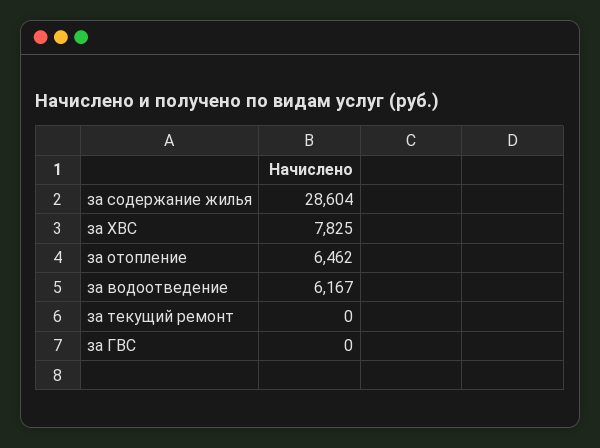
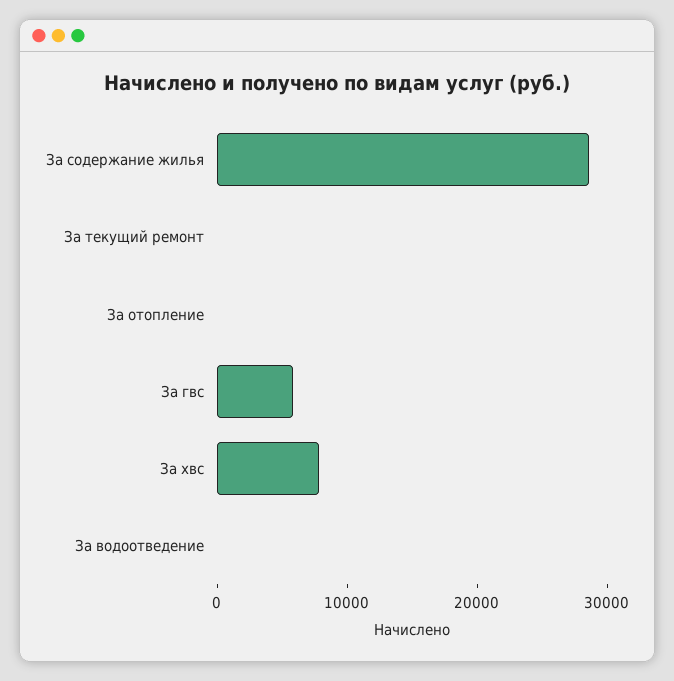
за отопление: 6462 -> 0
за водоотведение: 6167 -> 0
за ГВС: 0 -> 6000

